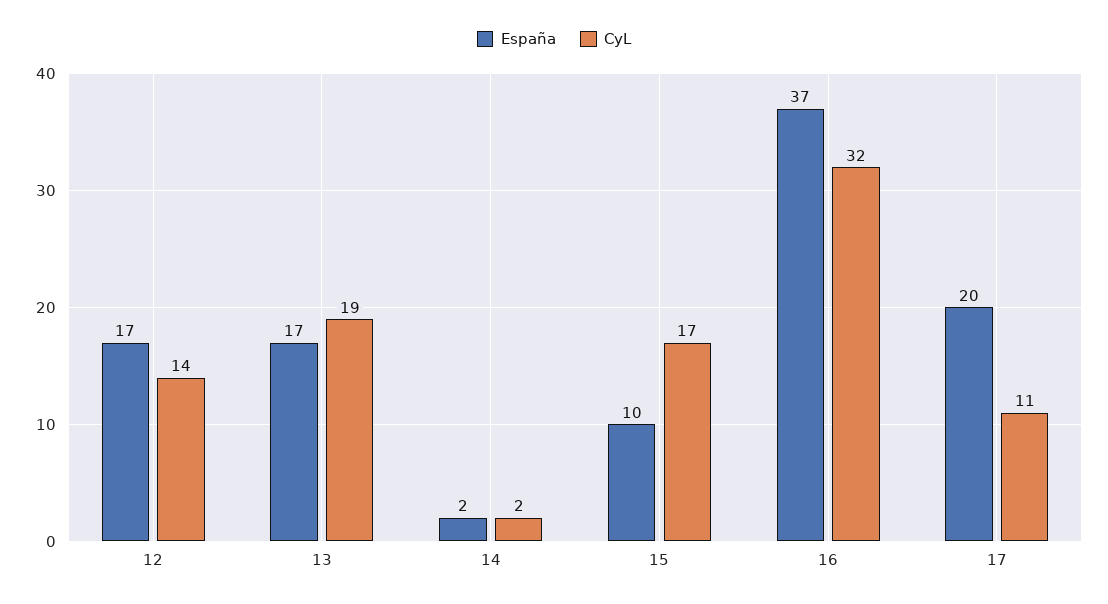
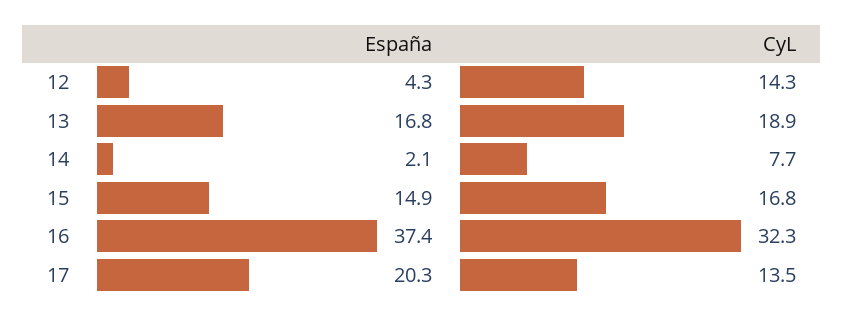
España, 12: 17 -> 4.3
CyL, 14: 2 -> 7.7
España, 15: 10 -> 14.9
CyL, 17: 11 -> 13.5

